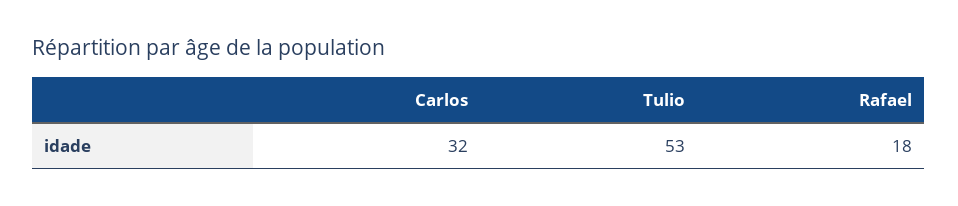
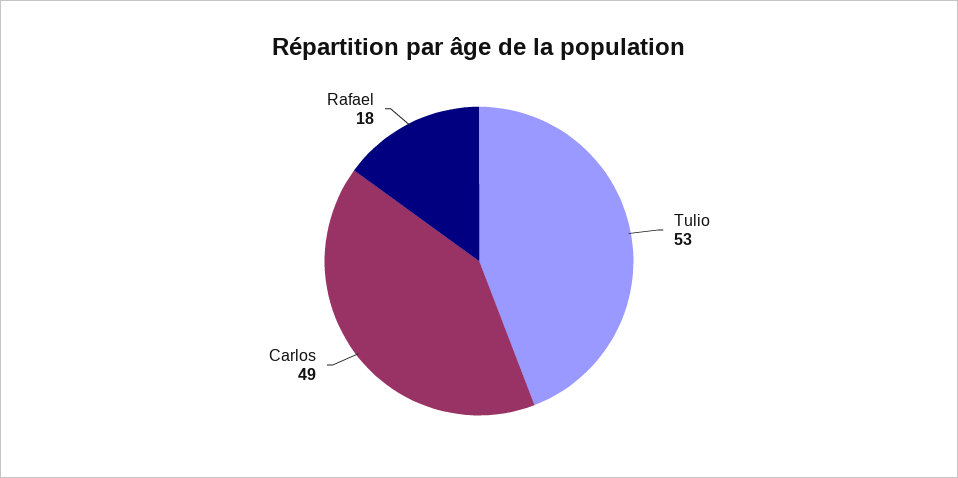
Carlos: 32 -> 49

